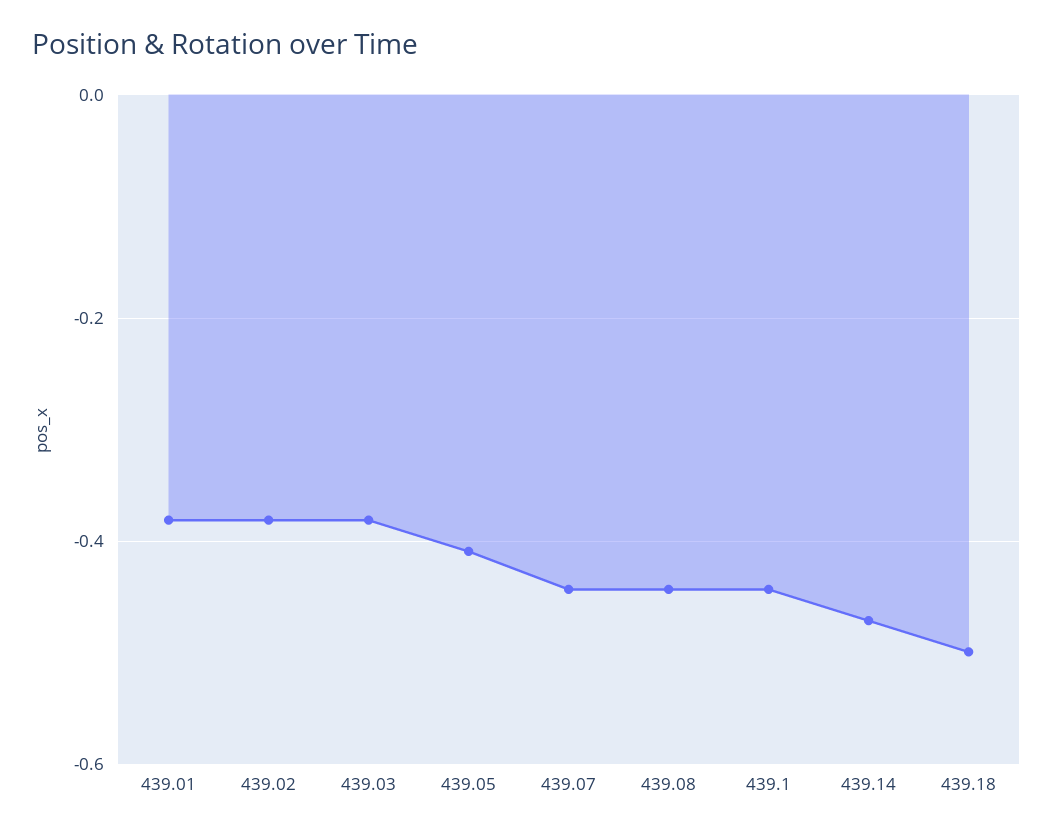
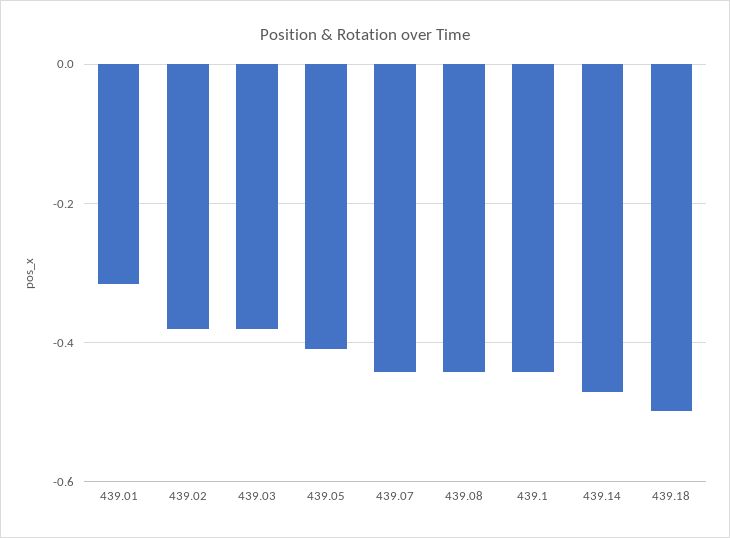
439.01: -0.38 -> -0.32

